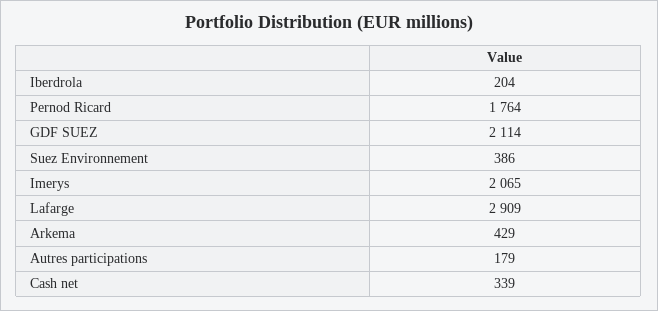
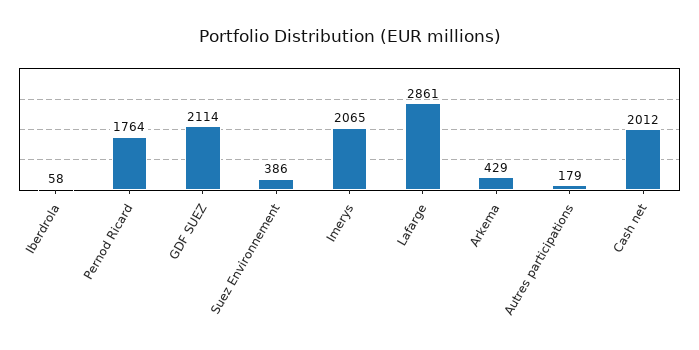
Iberdrola: 204 -> 58
Lafarge: 2909 -> 2861
Cash net: 339 -> 2012

